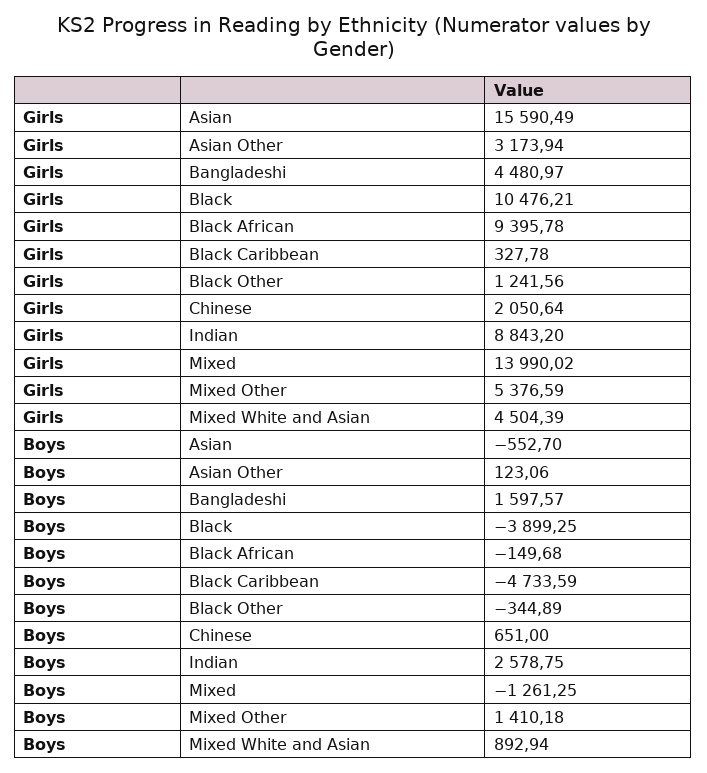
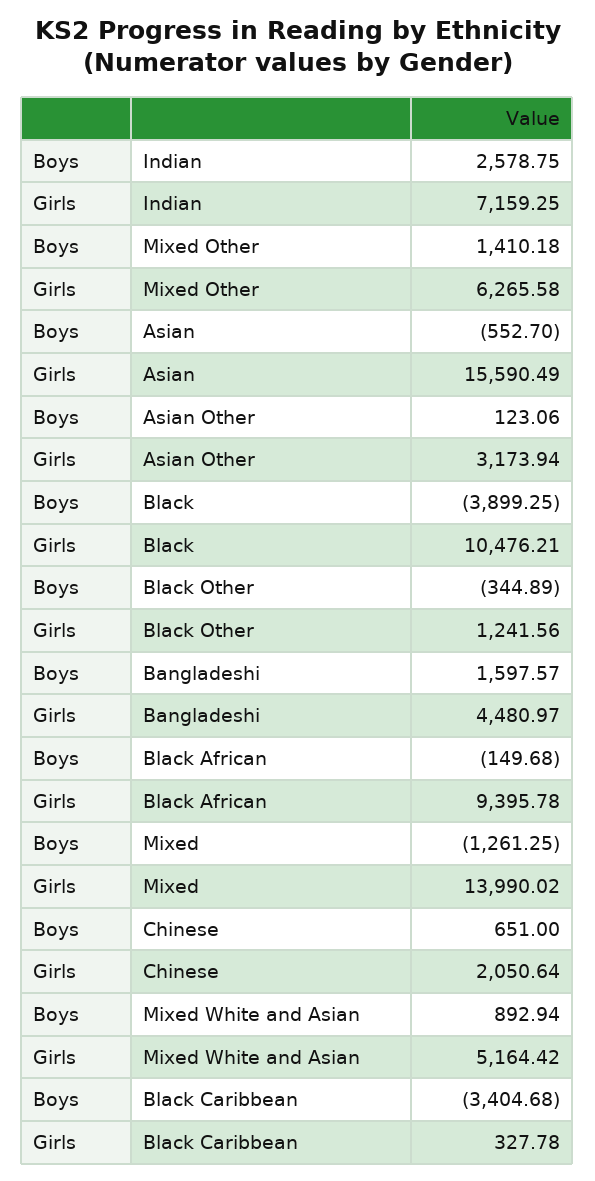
Girls, Indian: 8843.2 -> 7159.25
Girls, Mixed Other: 5376.59 -> 6265.58
Girls, Mixed White and Asian: 4504.39 -> 5164.42
Boys, Black Caribbean: -4733.59 -> -3404.68

